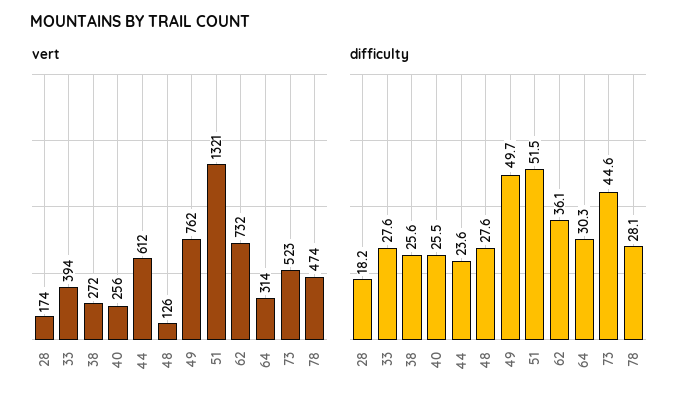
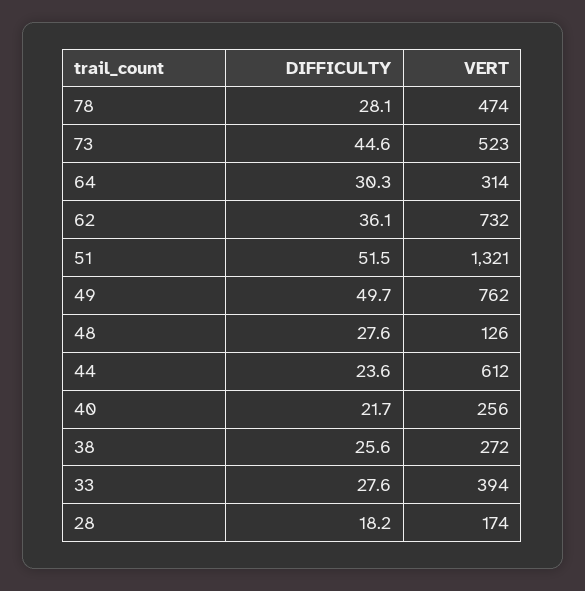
difficulty, 40: 25.5 -> 21.7

